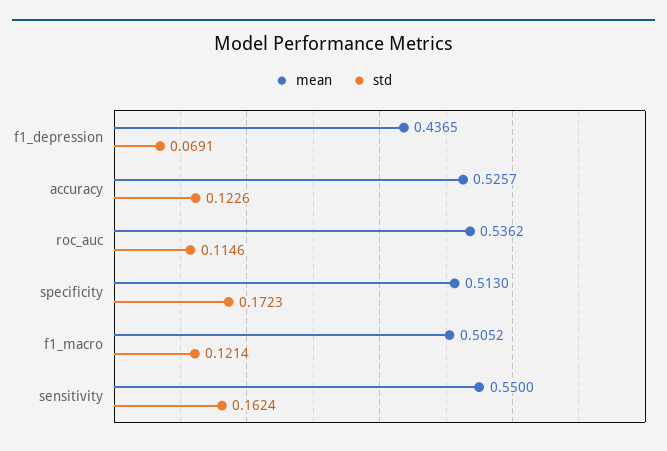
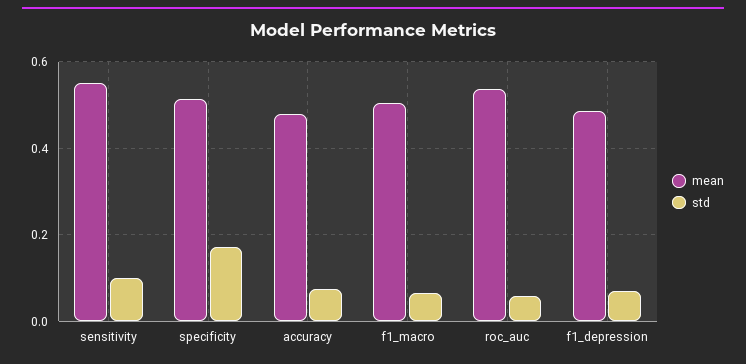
mean, f1_depression: 0.4365 -> 0.48
mean, accuracy: 0.5257 -> 0.48
std, accuracy: 0.1226 -> 0.08
std, roc_auc: 0.1146 -> 0.06
std, f1_macro: 0.1214 -> 0.06
std, sensitivity: 0.1624 -> 0.1

